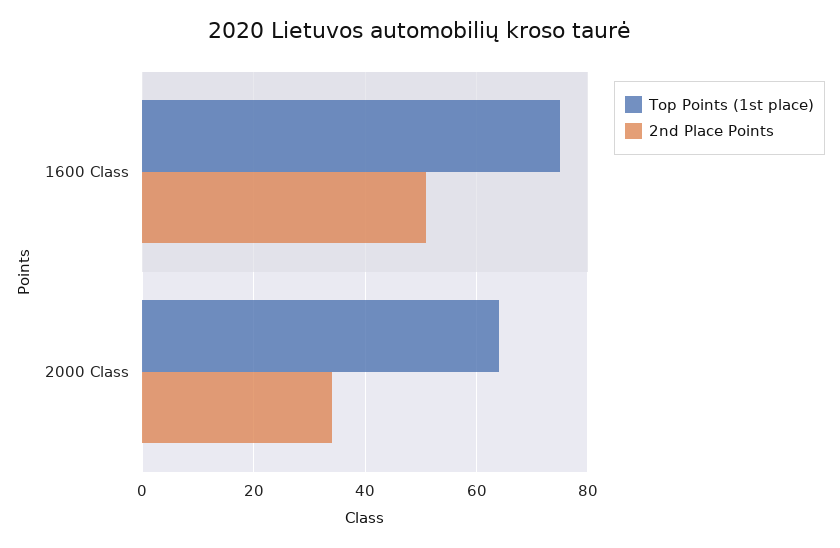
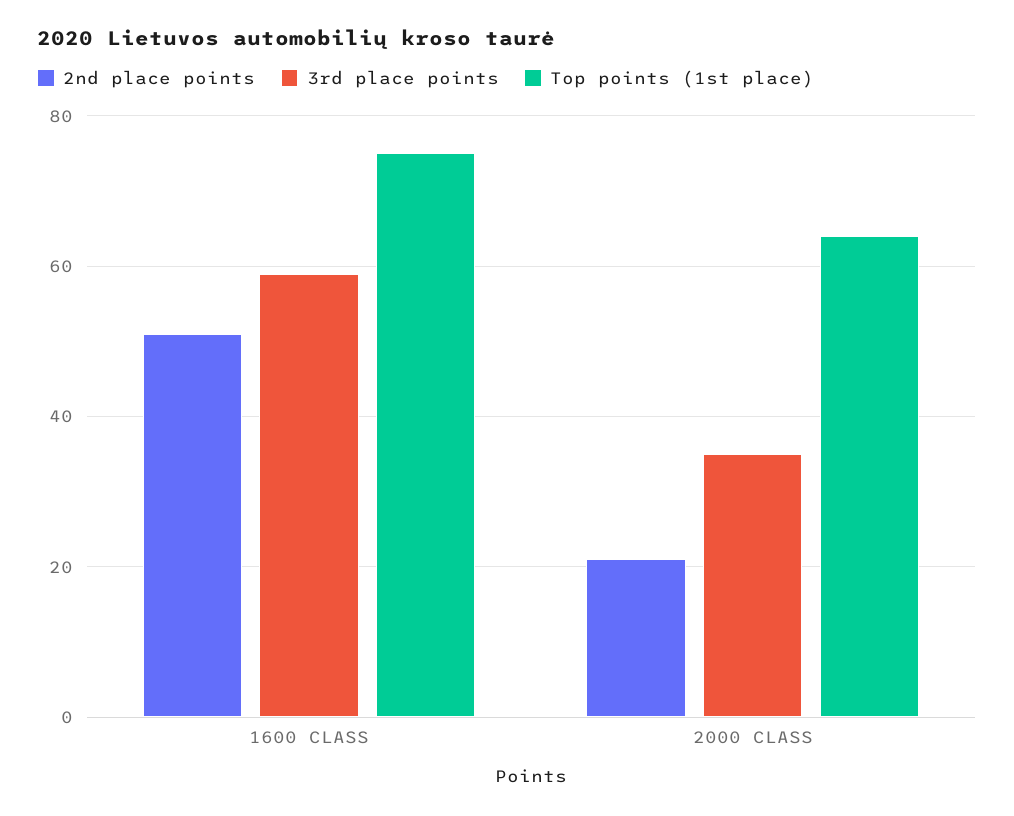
2nd Place Points, 2000 Class: 35 -> 20
3rd place points, 1600 Class: none -> 60
3rd place points, 2000 Class: none -> 35

